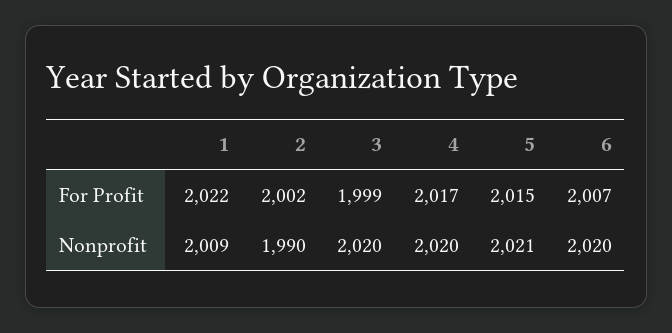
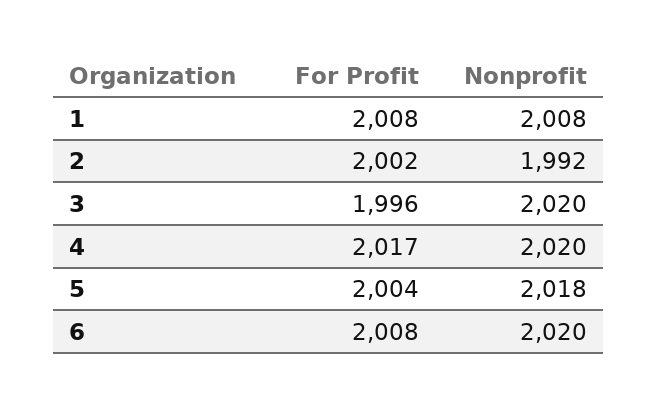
1, For Profit: 2022 -> 2008
3, For Profit: 1999 -> 1996
5, For Profit: 2015 -> 2004
6, For Profit: 2007 -> 2008
1, Nonprofit: 2009 -> 2008
2, Nonprofit: 1990 -> 1992
5, Nonprofit: 2021 -> 2018

